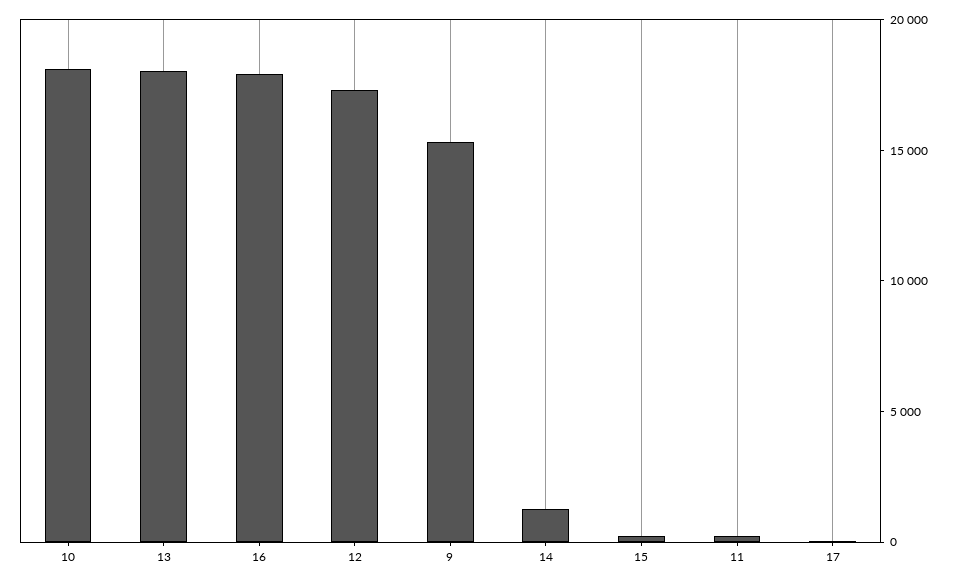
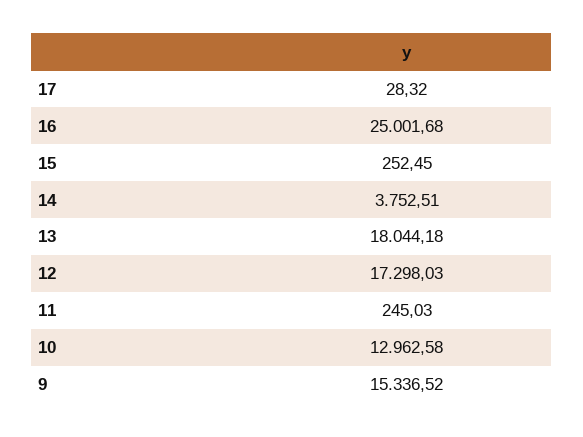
10: 18000 -> 12962.58
16: 18000 -> 25001.68
14: 1000 -> 3752.51

